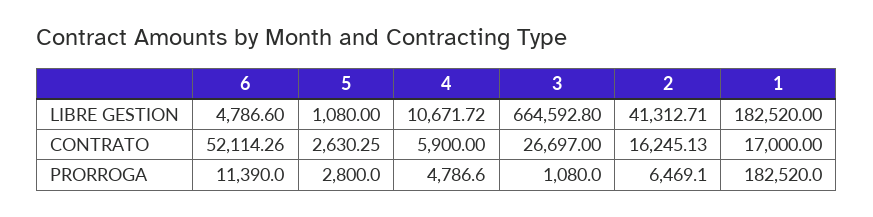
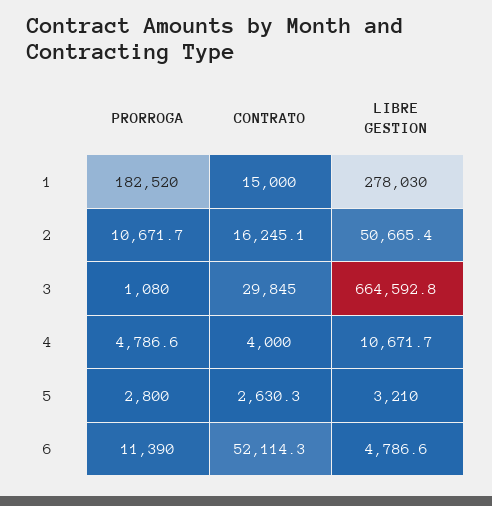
5, LIBRE GESTION: 1080 -> 3210
2, LIBRE GESTION: 41312.71 -> 50665.4
1, LIBRE GESTION: 182520 -> 278030
4, CONTRATO: 5900 -> 4000
3, CONTRATO: 26697 -> 29845
1, CONTRATO: 17000 -> 15000
2, PRORROGA: 6469.1 -> 10671.7

